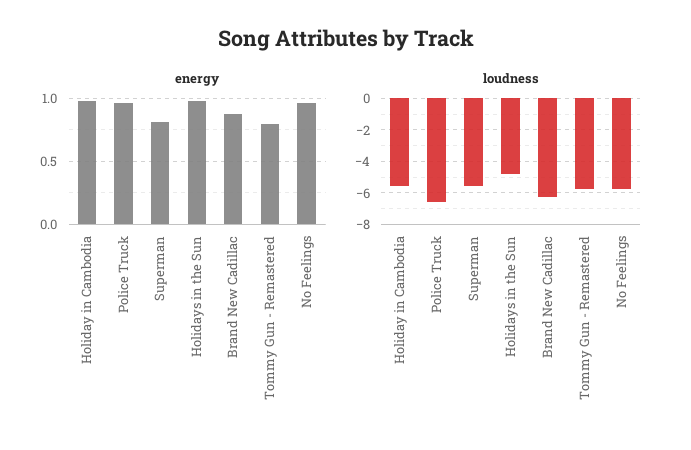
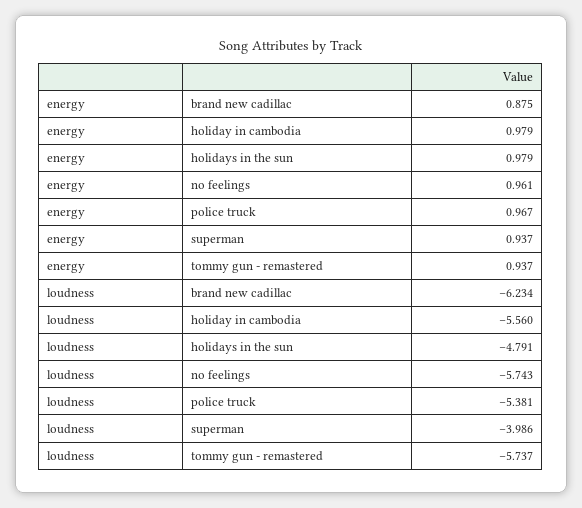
energy, Superman: 0.8 -> 0.937
energy, Tommy Gun - Remastered: 0.8 -> 0.937
loudness, Police Truck: -6.5 -> -5.381
loudness, Superman: -5.5 -> -3.986

